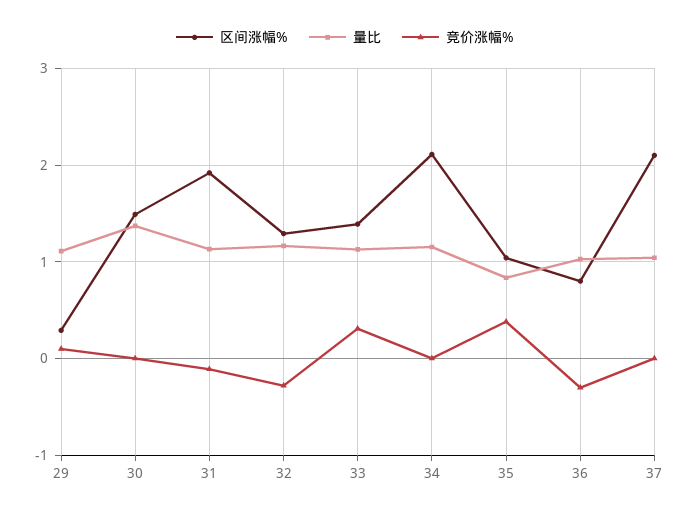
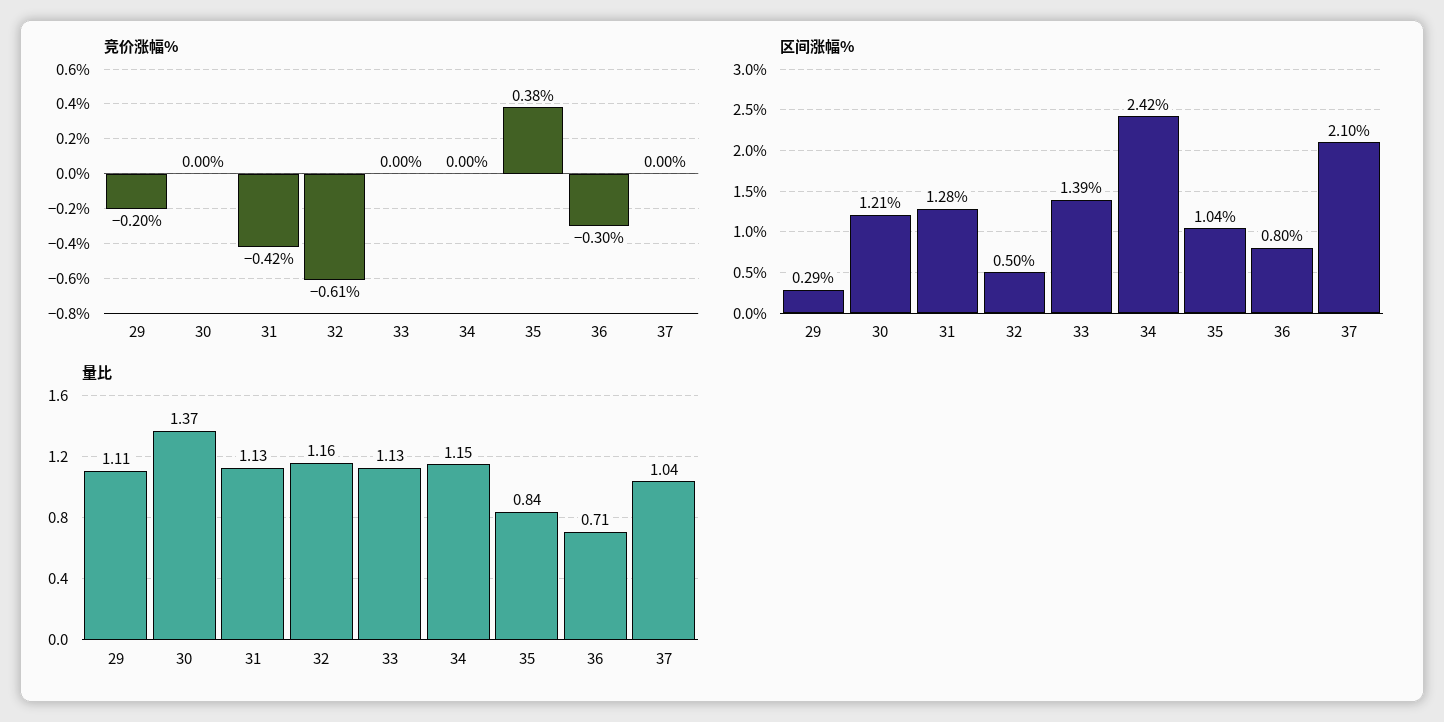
竞价涨幅%, 29: 0.1 -> -0.2
区间涨幅%, 30: 1.5 -> 1.21
区间涨幅%, 31: 1.9 -> 1.28
竞价涨幅%, 31: -0.1 -> -0.42
区间涨幅%, 32: 1.3 -> 0.5
竞价涨幅%, 32: -0.3 -> -0.61
竞价涨幅%, 33: 0.3 -> 0
区间涨幅%, 34: 2.1 -> 2.42
量比, 36: 1 -> 0.71

